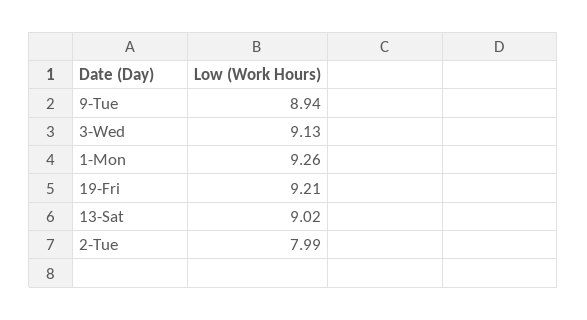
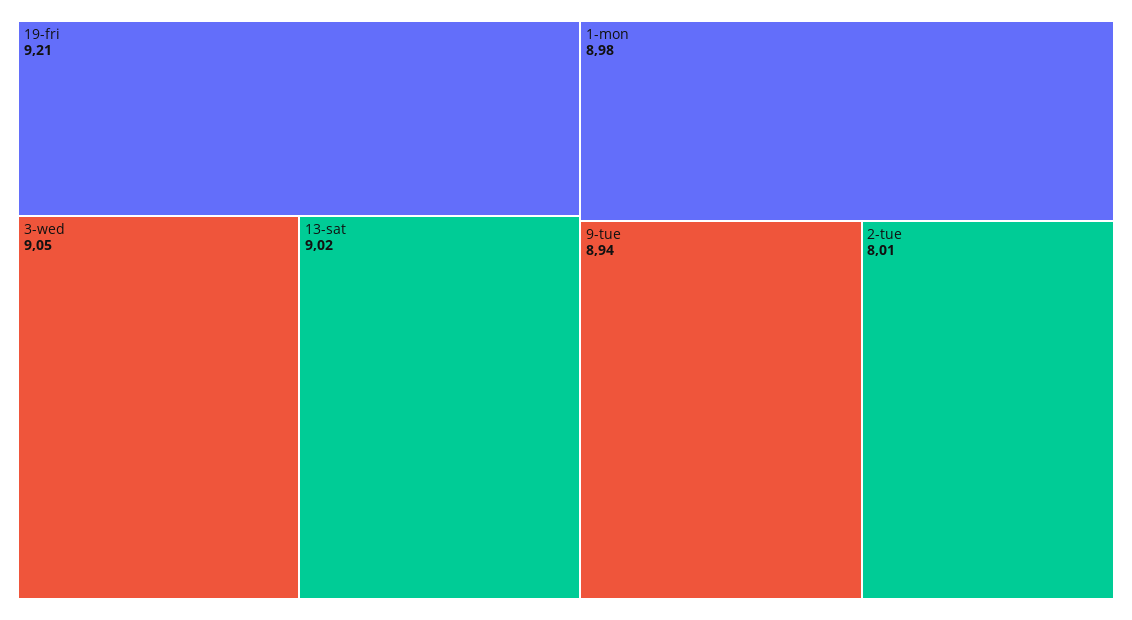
3-Wed: 9.13 -> 9.05
1-Mon: 9.26 -> 8.98
2-Tue: 7.99 -> 8.01

